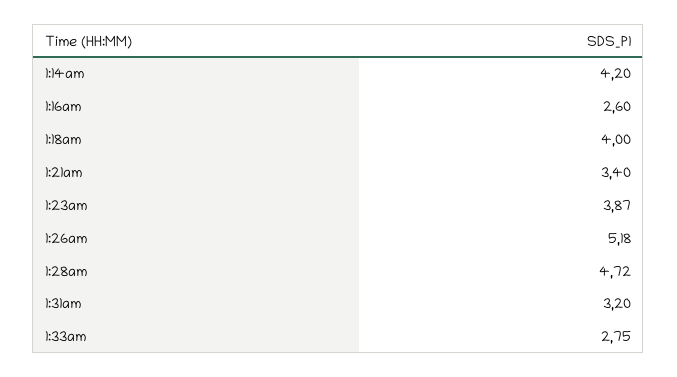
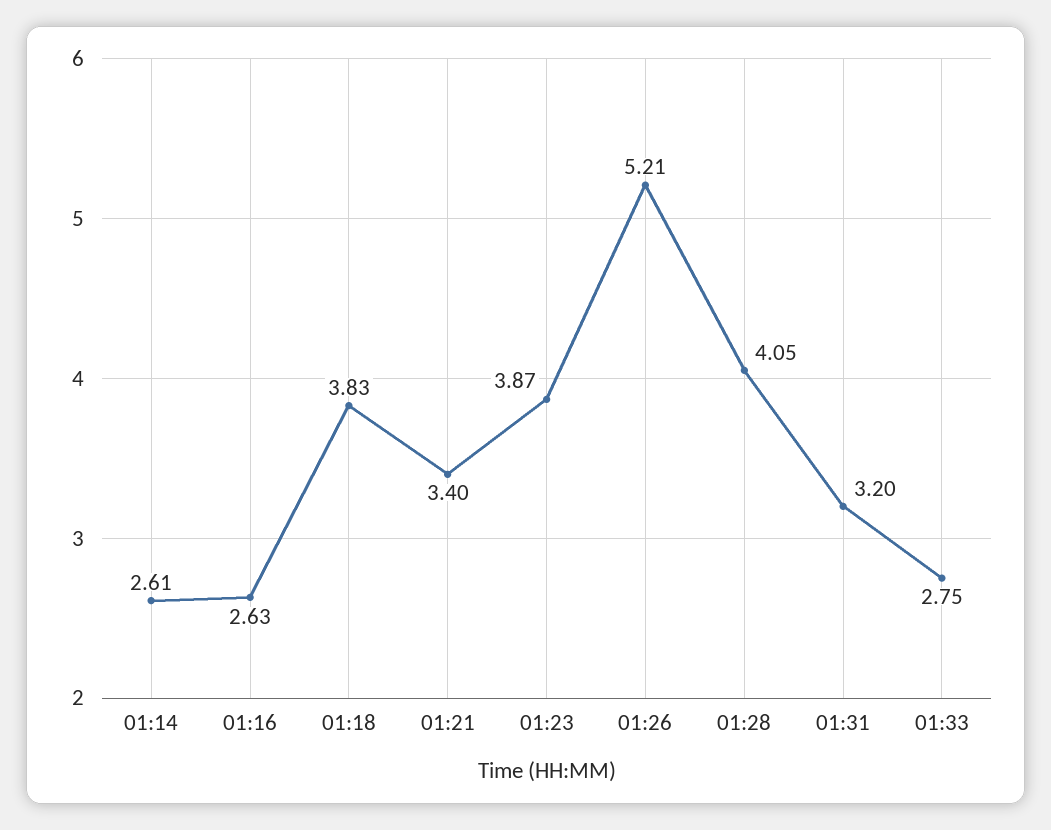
1:14am: 4.2 -> 2.61
1:16am: 2.6 -> 2.63
1:18am: 4 -> 3.83
1:26am: 5.18 -> 5.21
1:28am: 4.72 -> 4.05

